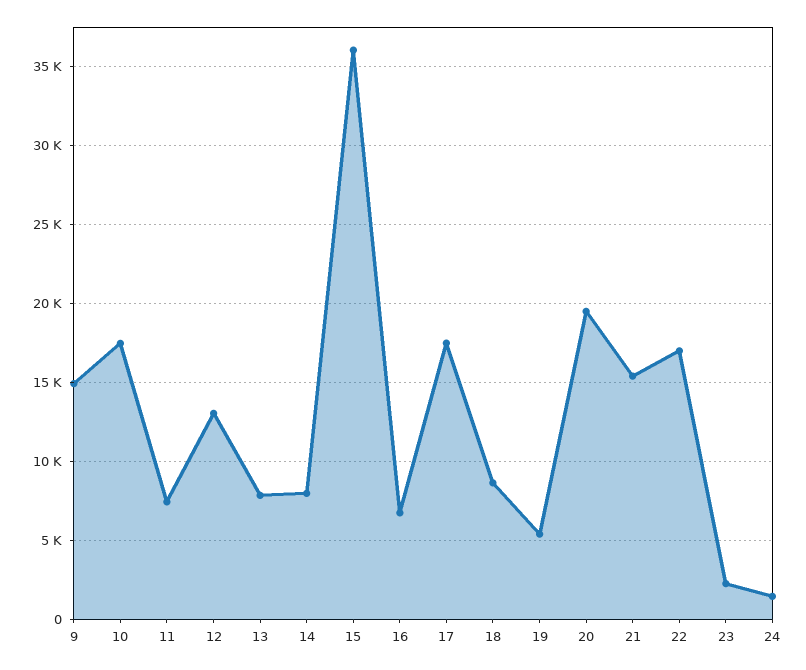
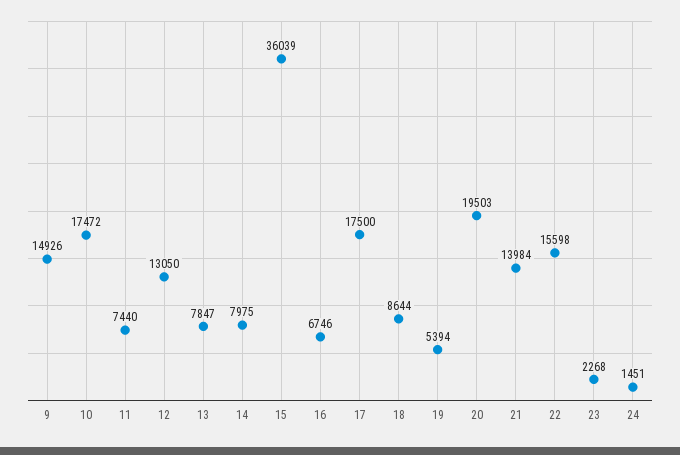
21: 15500 -> 13984
22: 17000 -> 15598

